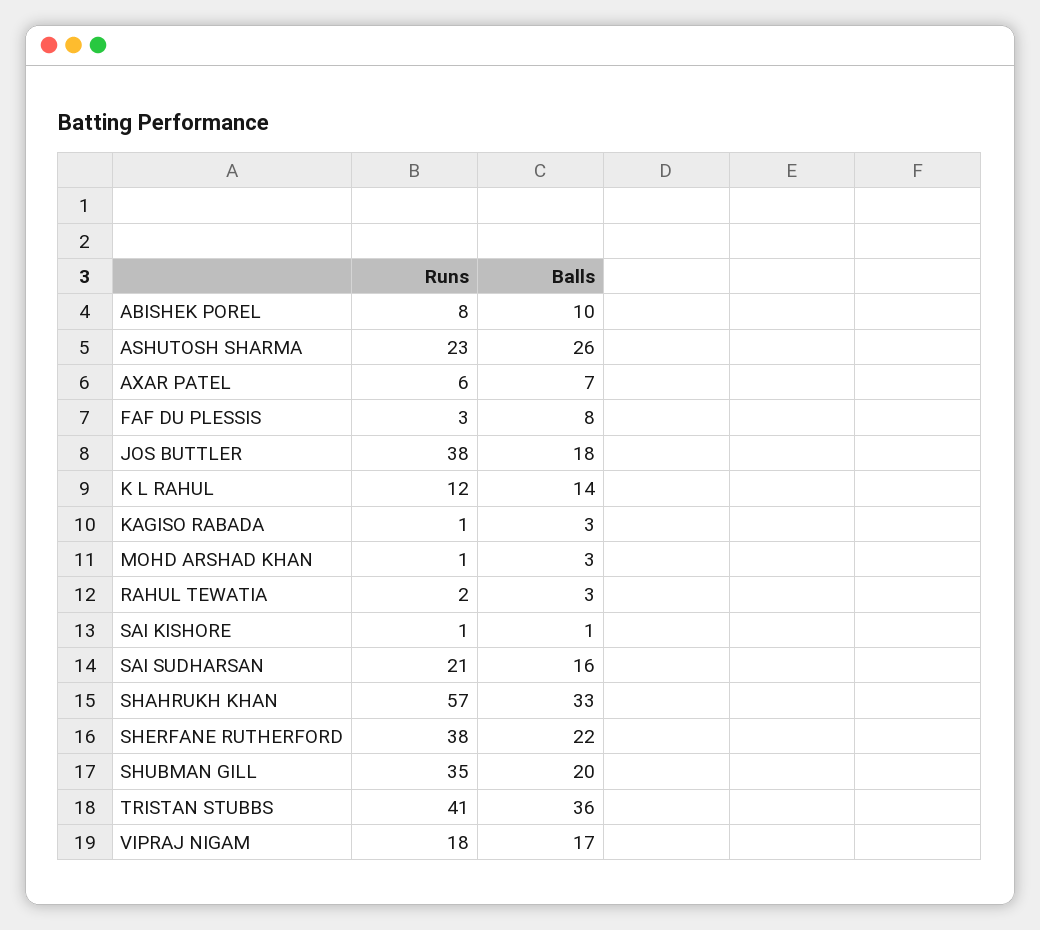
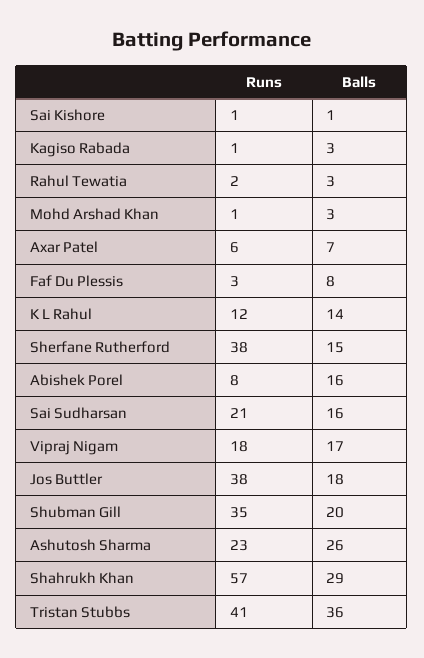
Balls, ABISHEK POREL: 10 -> 16
Balls, SHAHRUKH KHAN: 33 -> 29
Balls, SHERFANE RUTHERFORD: 22 -> 15

